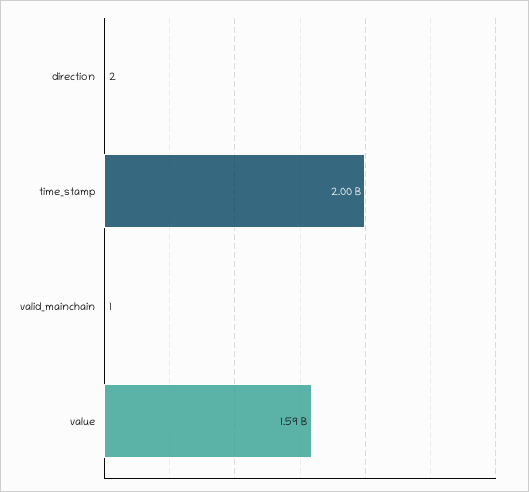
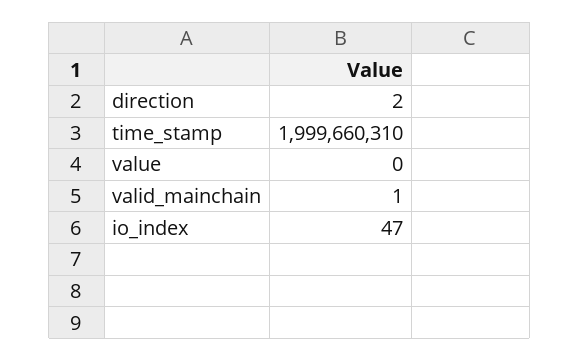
value: 1590000000 -> 0
io_index: none -> 47

